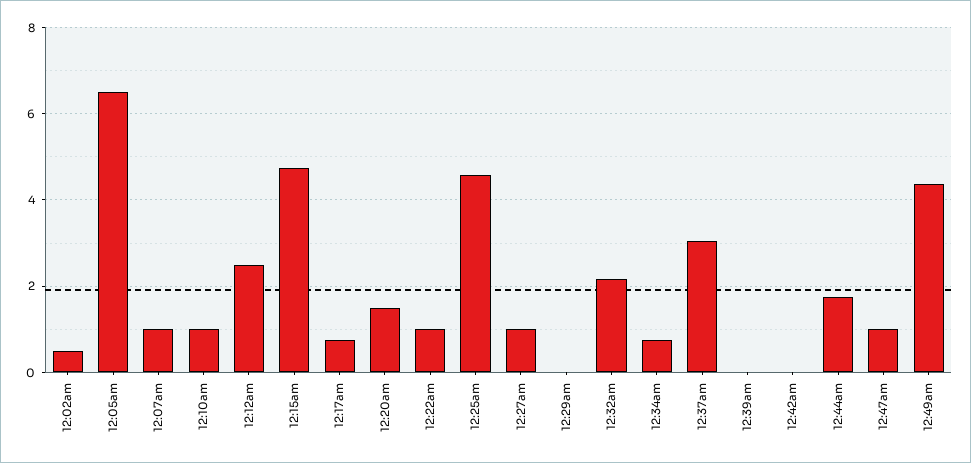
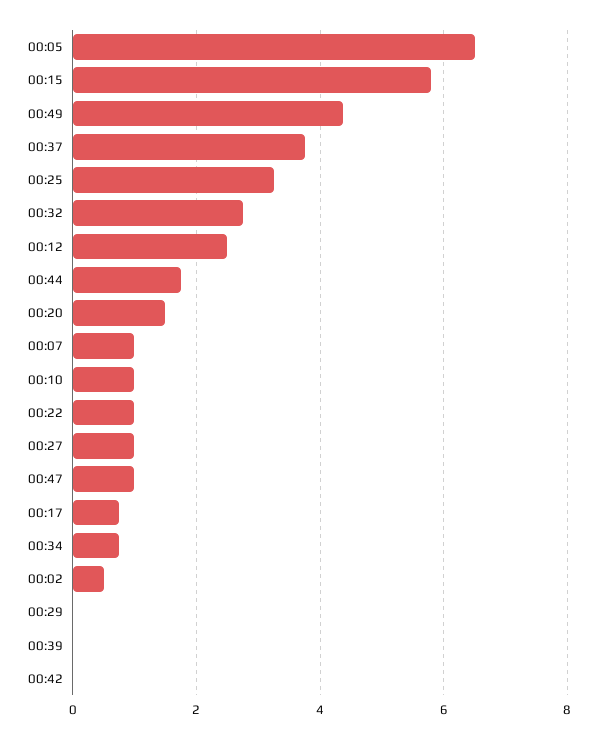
12:15am: 4.8 -> 5.8
12:25am: 4.6 -> 3.2
12:32am: 2.2 -> 2.8
12:37am: 3 -> 3.8

